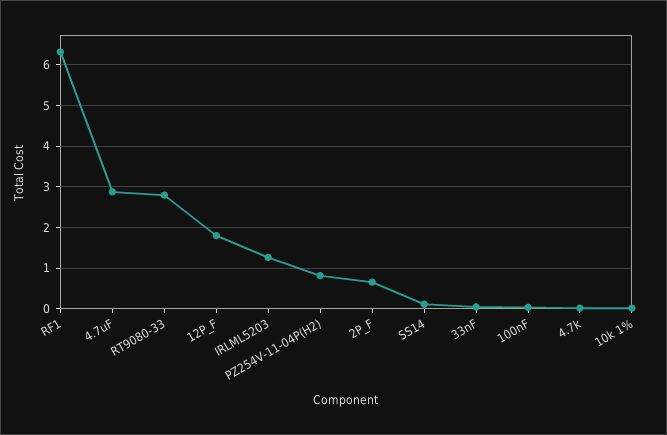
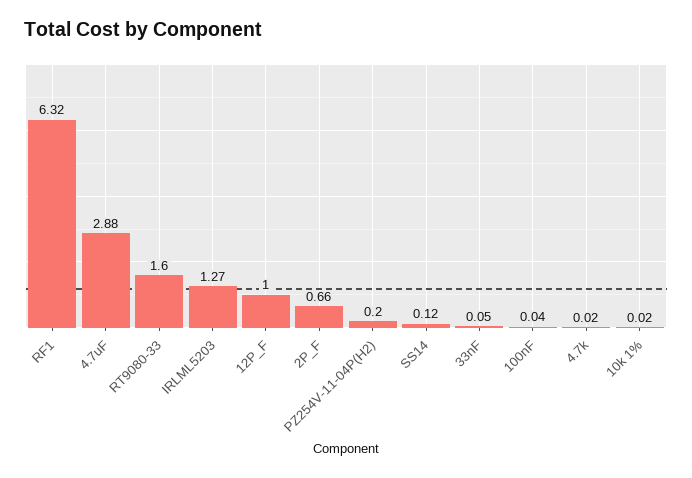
RT9080-33: 2.8 -> 1.6
12P_F: 1.8 -> 1
PZ254V-11-04P(H2): 0.8 -> 0.2

